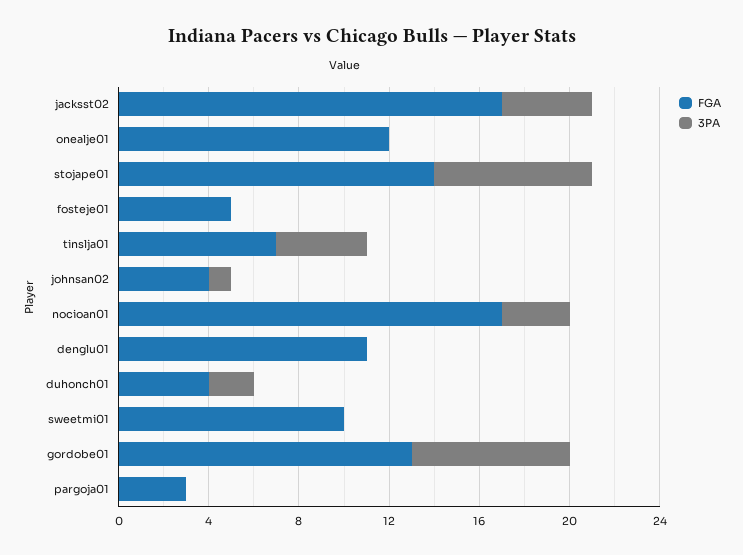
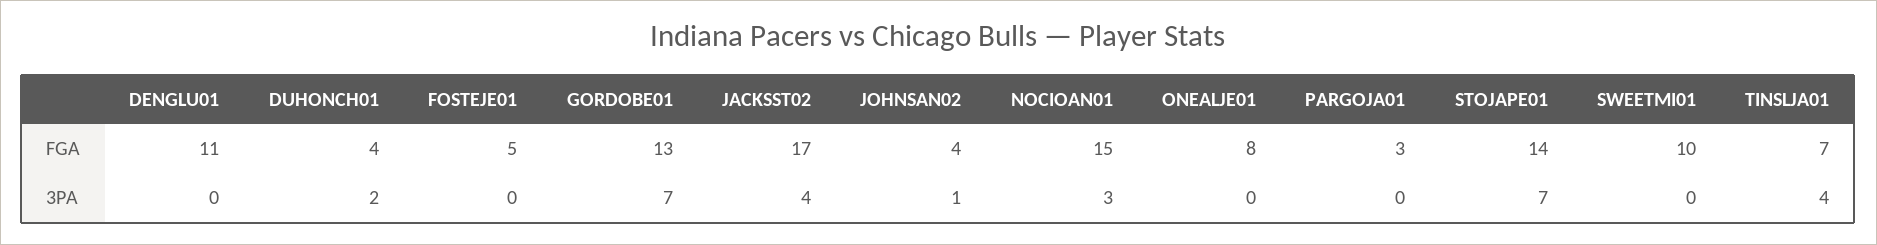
FGA, onealje01: 12 -> 8
FGA, nocioan01: 17 -> 15

